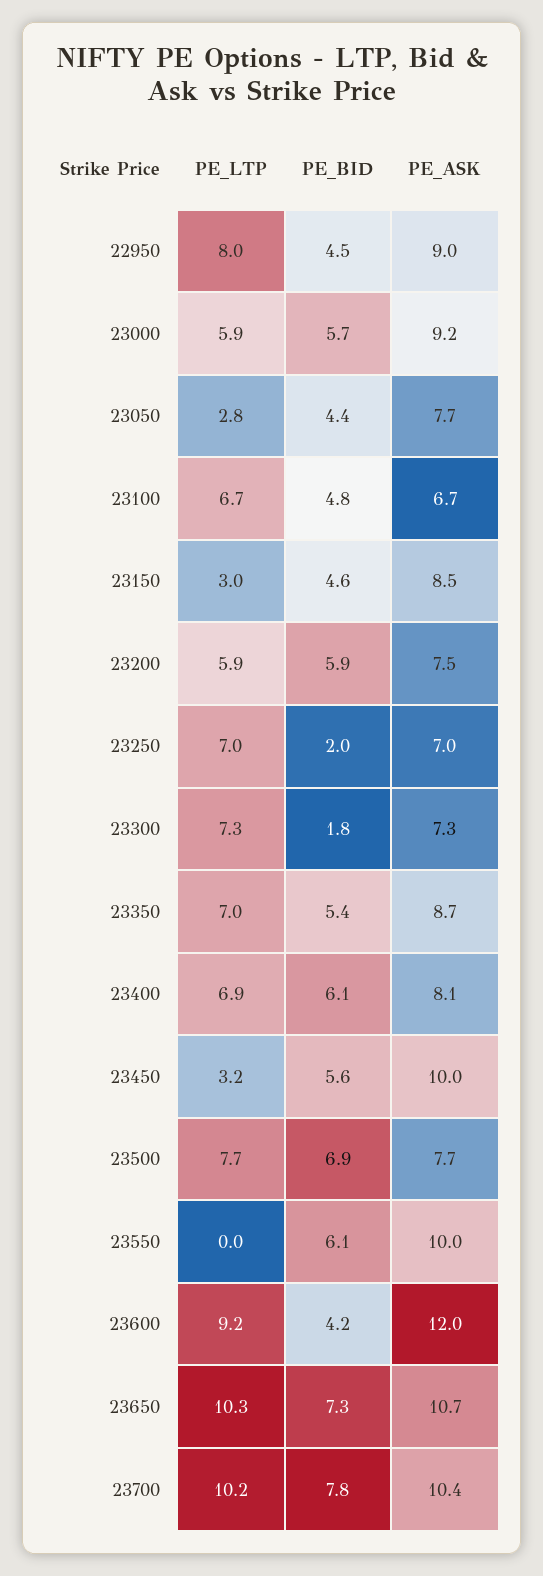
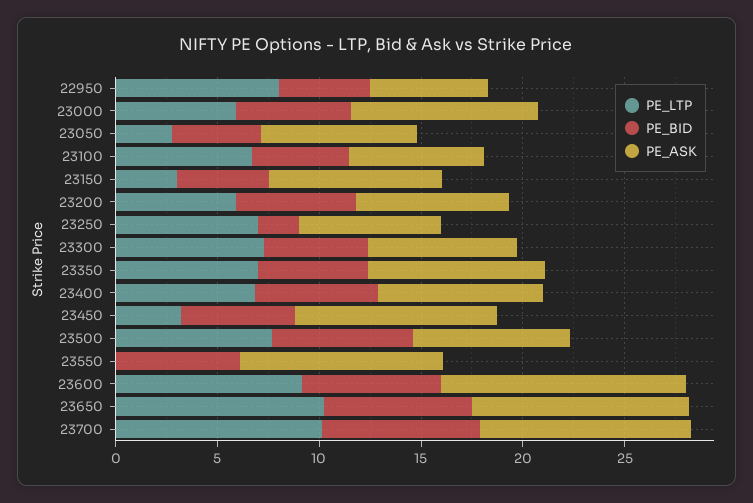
PE_ASK, 22950: 9 -> 6
PE_BID, 23300: 1.8 -> 5
PE_BID, 23600: 4.2 -> 7

